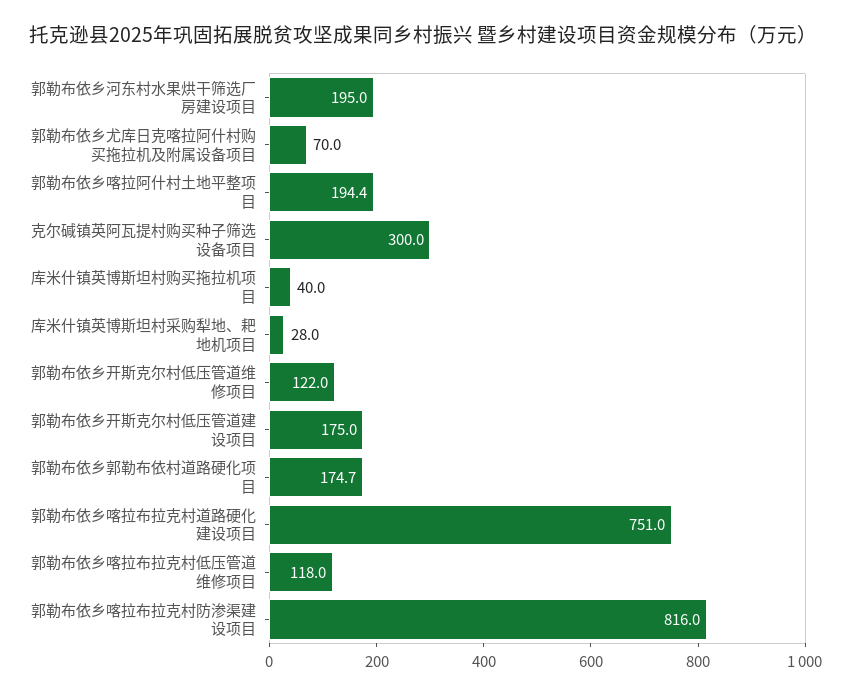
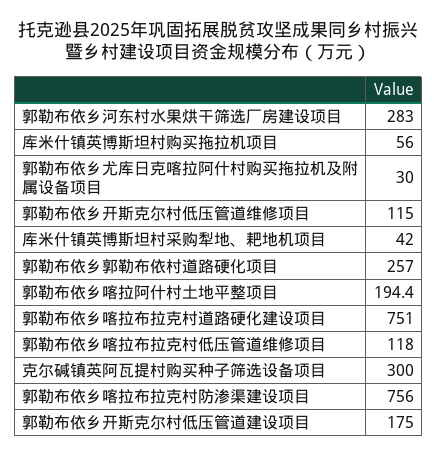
郭勒布依乡河东村水果烘干筛选厂房建设项目: 195 -> 283
郭勒布依乡尤库日克喀拉阿什村购买拖拉机及附属设备项目: 70 -> 30
库米什镇英博斯坦村购买拖拉机项目: 40 -> 56
库米什镇英博斯坦村采购犁地、耙地机项目: 28 -> 42
郭勒布依乡开斯克尔村低压管道维修项目: 122 -> 115
郭勒布依乡郭勒布依村道路硬化项目: 174.7 -> 257
郭勒布依乡喀拉布拉克村防渗渠建设项目: 816 -> 756

